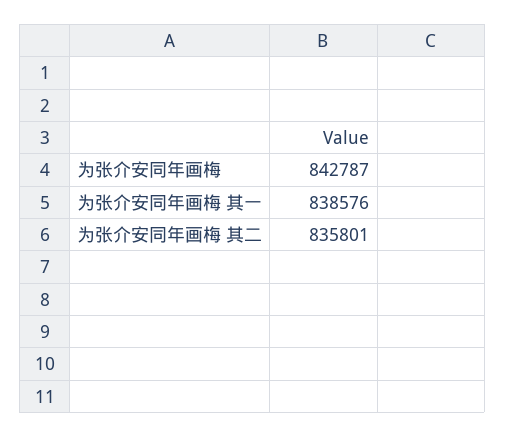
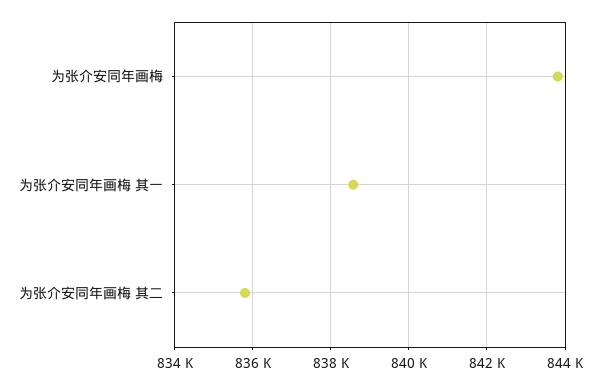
为张介安同年画梅: 842787 -> 843800

